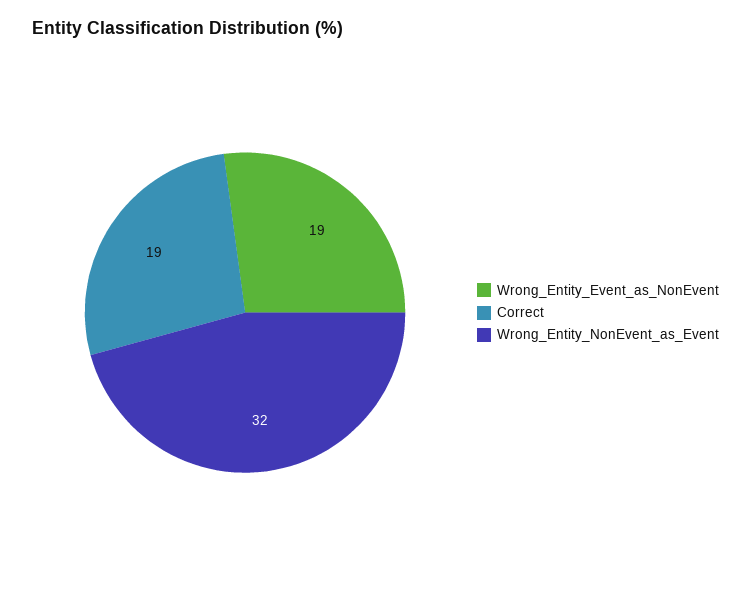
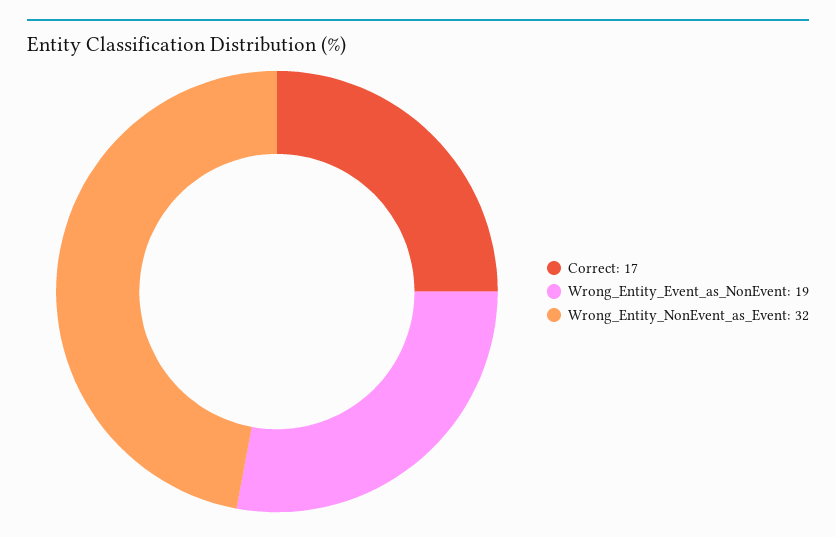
Correct: 19 -> 17

